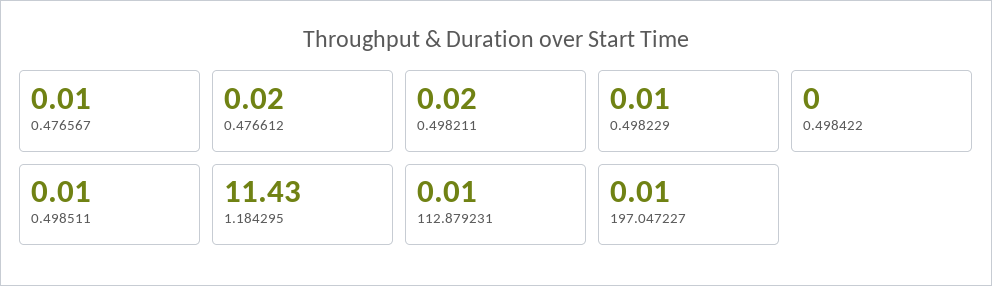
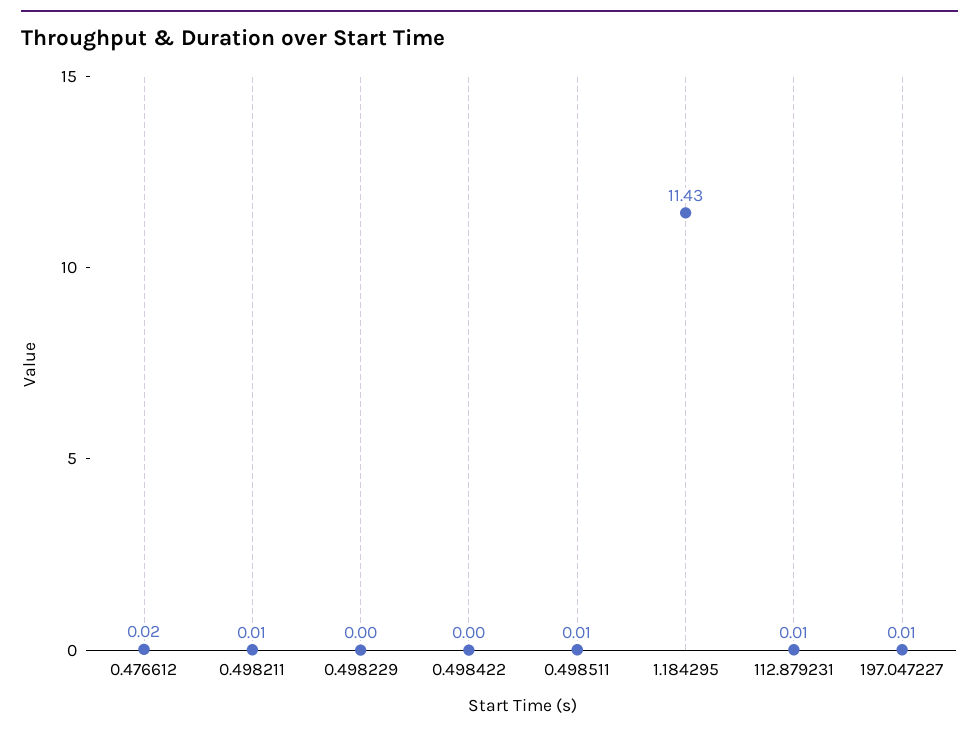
0.476567: 0.01 -> none
0.498211: 0.02 -> 0.01
0.498229: 0.01 -> 0

